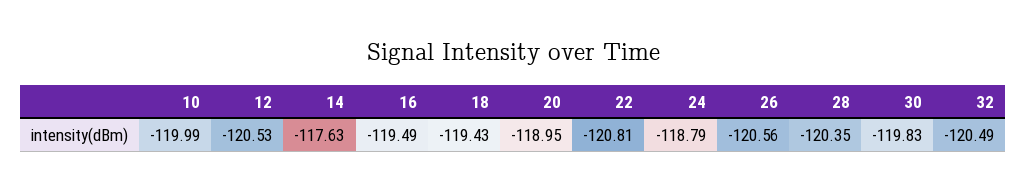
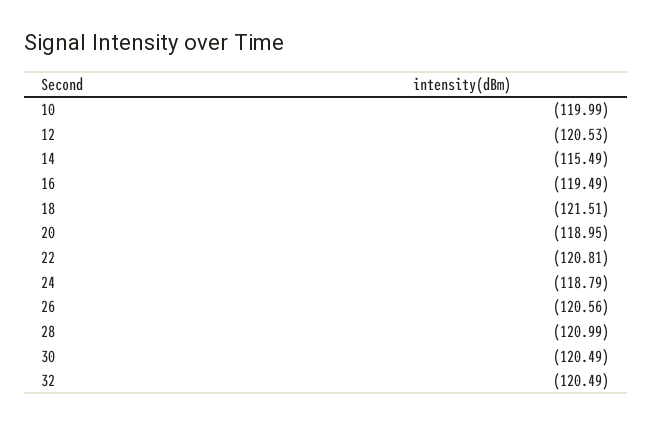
14: -117.63 -> -115.49
18: -119.43 -> -121.51
28: -120.35 -> -120.99
30: -119.83 -> -120.49

